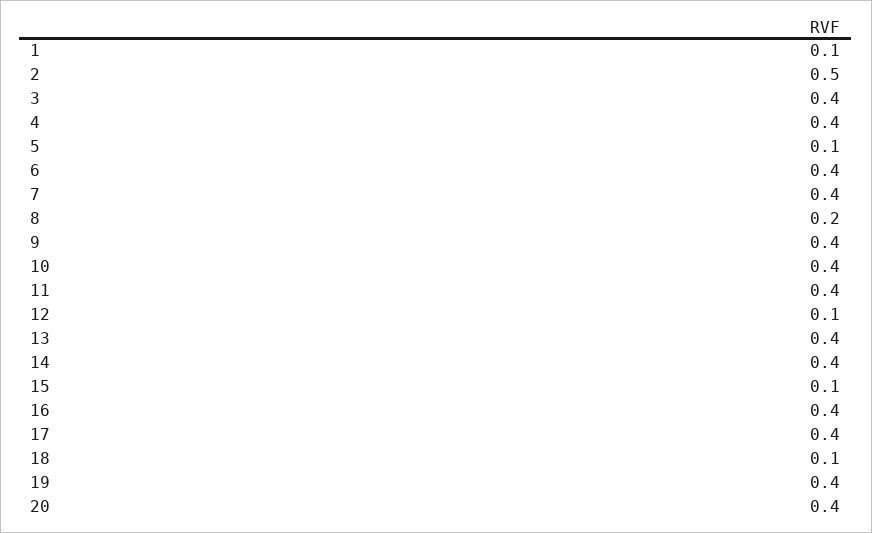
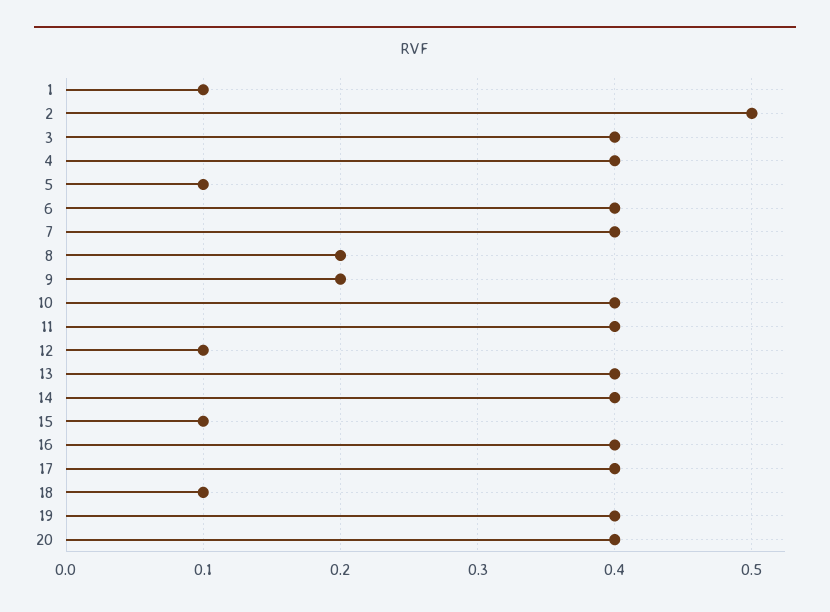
9: 0.4 -> 0.2

